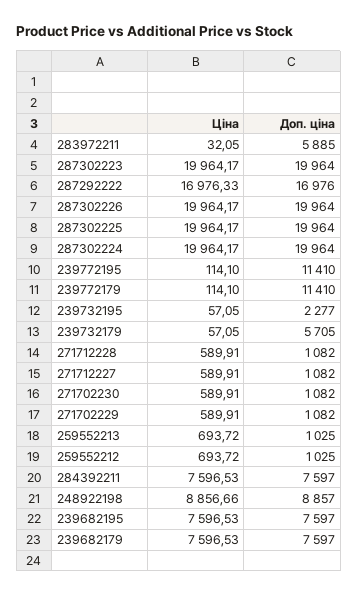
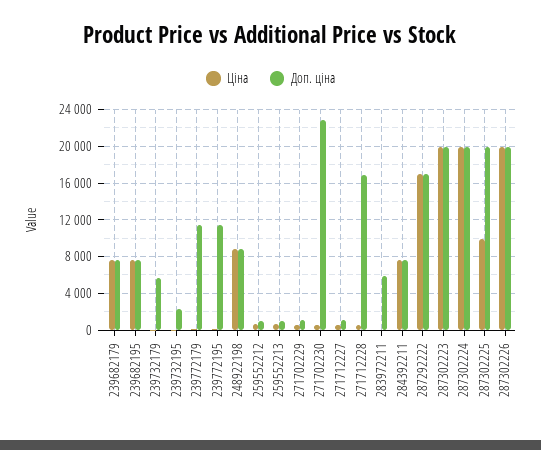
Ціна, 287302225: 19964.17 -> 10000
Доп. ціна, 271712228: 1082 -> 17000
Доп. ціна, 271702230: 1082 -> 23000

